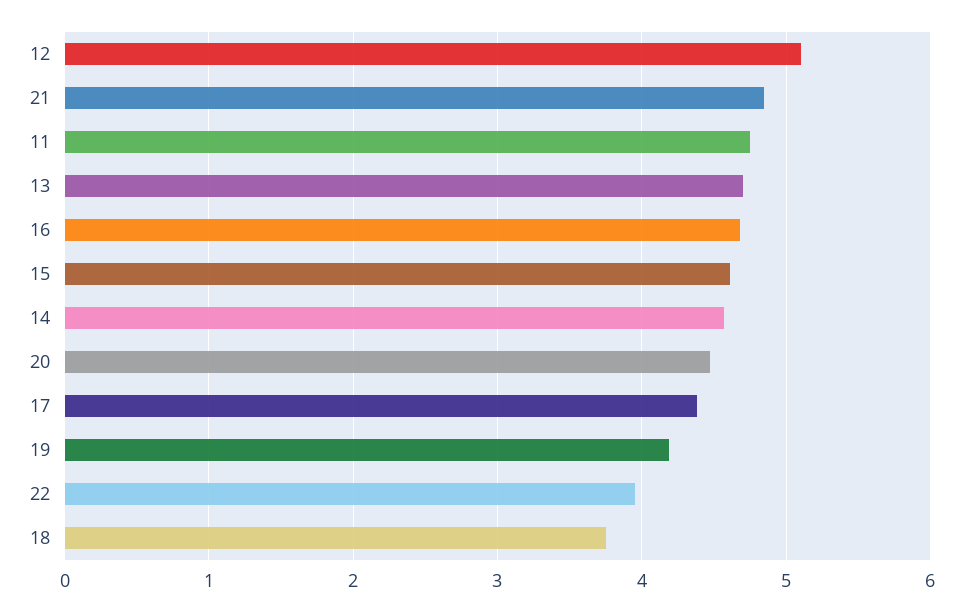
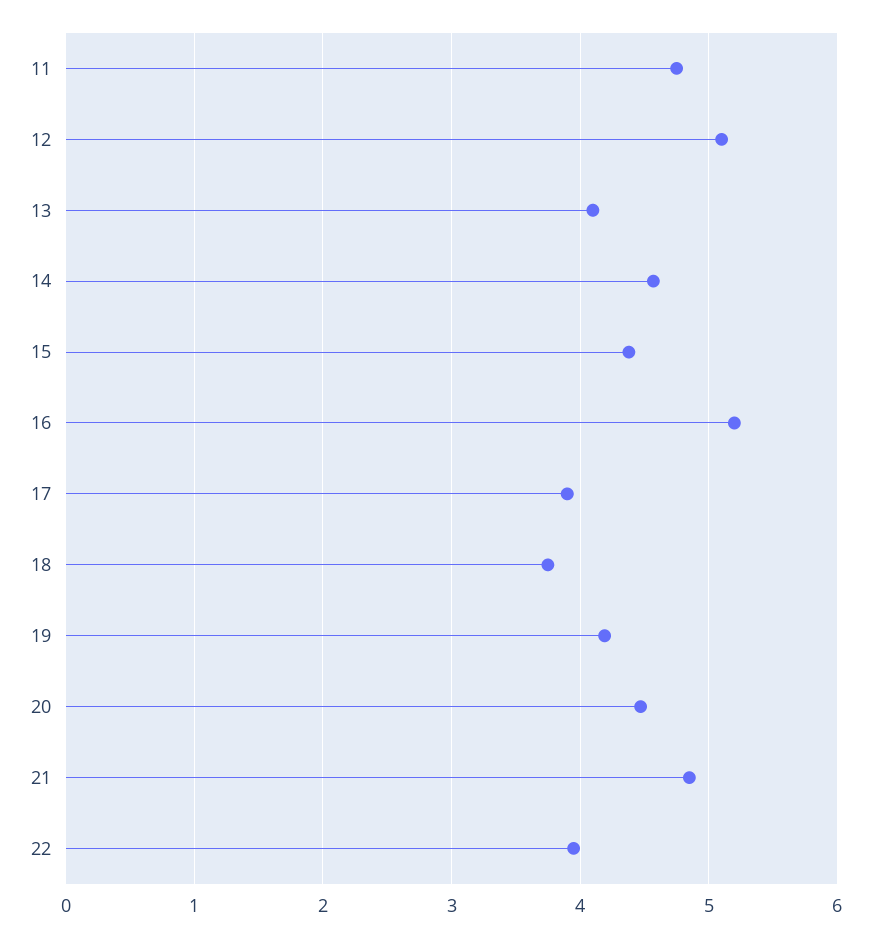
13: 4.7 -> 4.1
16: 4.7 -> 5.2
15: 4.6 -> 4.4
17: 4.4 -> 3.9

